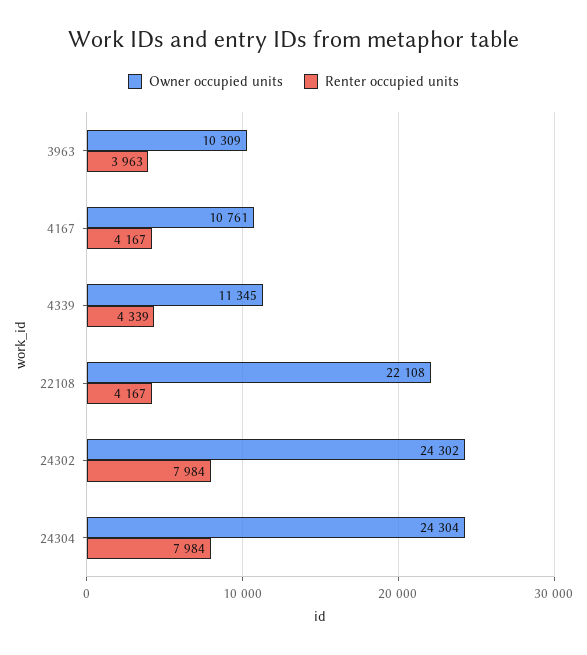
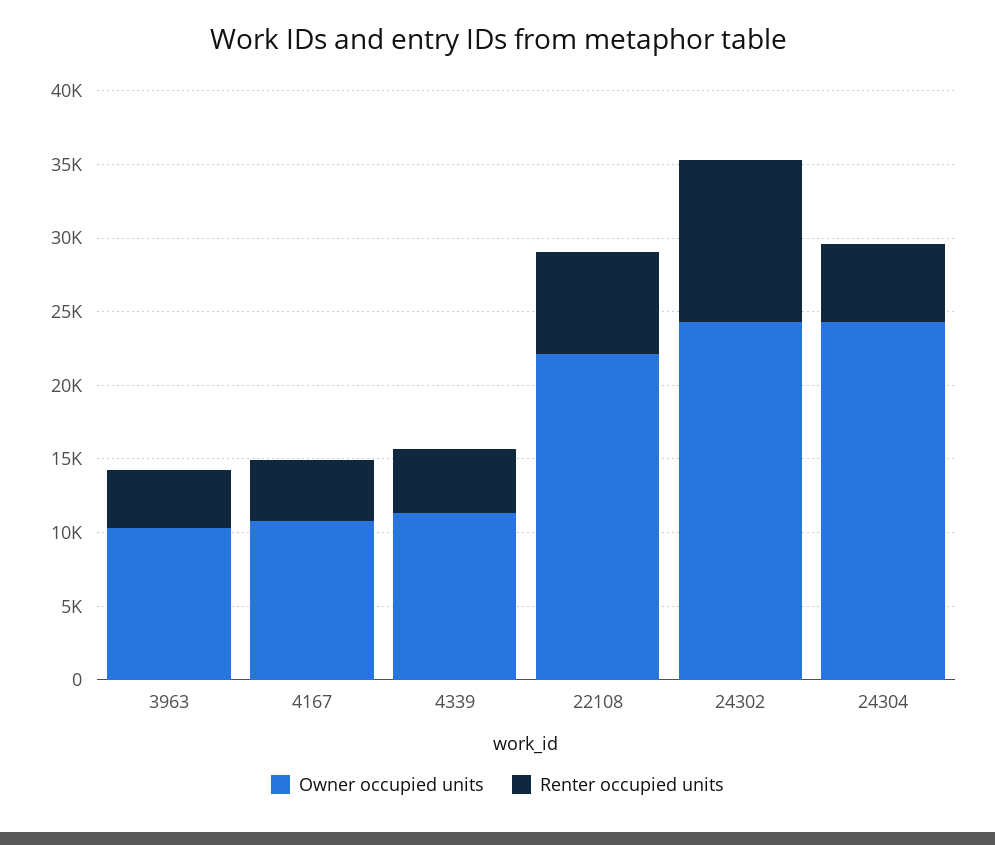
Renter occupied units, 22108: 4167 -> 7000
Renter occupied units, 24302: 7984 -> 11000
Renter occupied units, 24304: 7984 -> 5000

